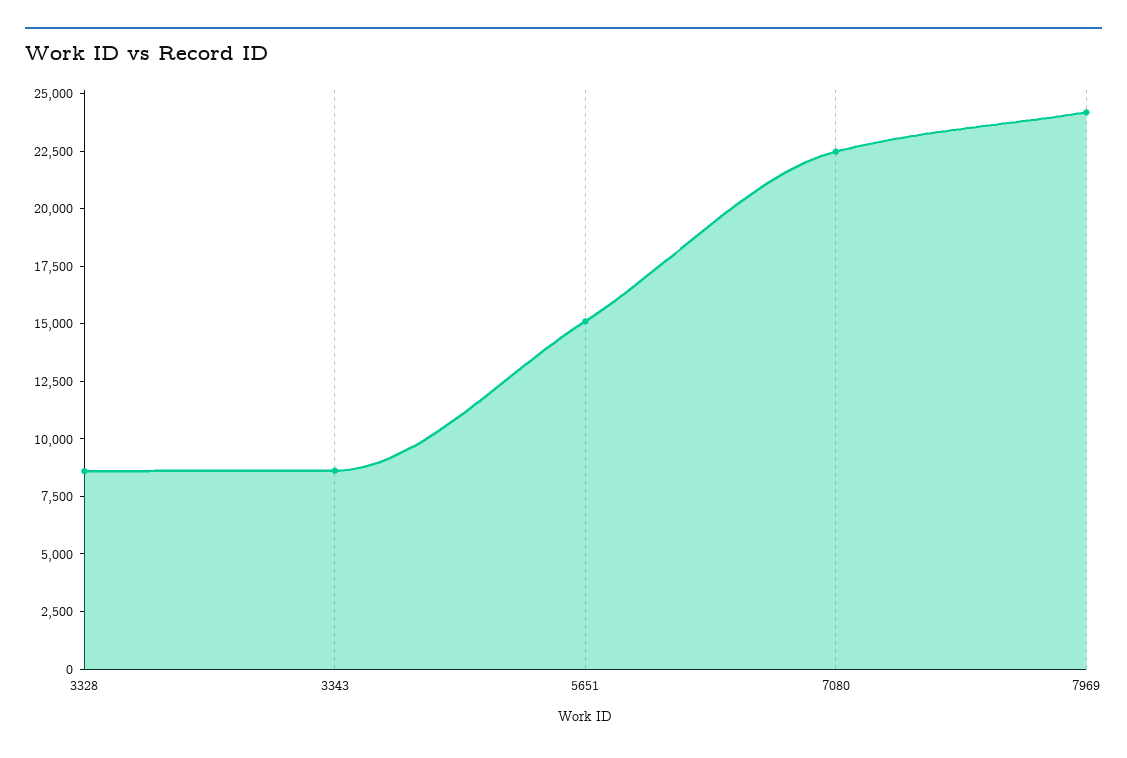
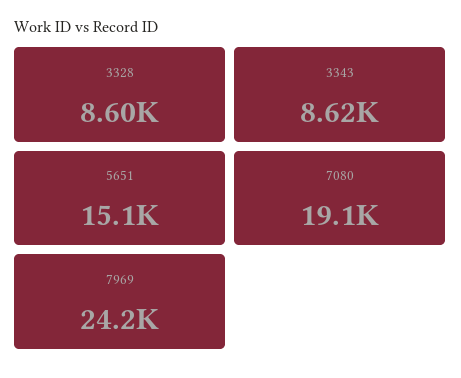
7080: 22500 -> 19100

